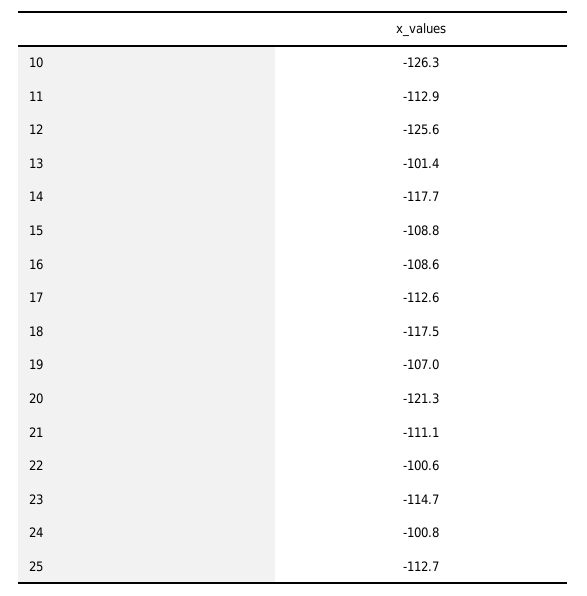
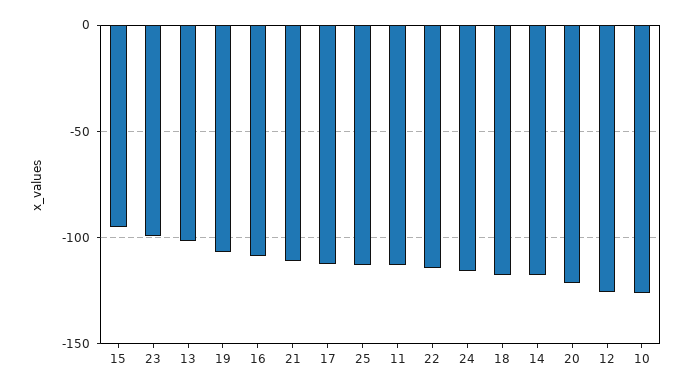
15: -108.8 -> -95
22: -100.6 -> -115
23: -114.7 -> -100
24: -100.8 -> -115

